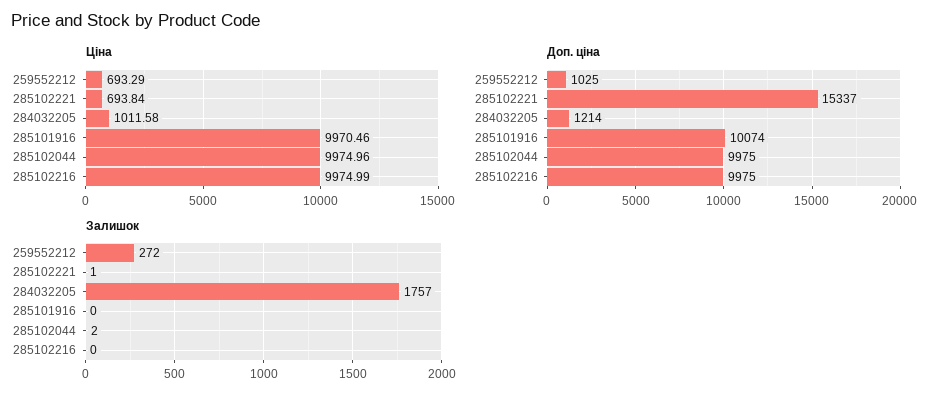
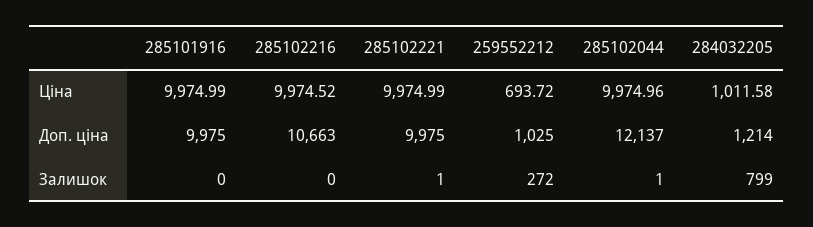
Ціна, 259552212: 693.29 -> 693.72
Ціна, 285102221: 693.84 -> 9974.99
Ціна, 285101916: 9970.46 -> 9974.99
Ціна, 285102216: 9974.99 -> 9974.52
Доп. ціна, 285102221: 15337 -> 9975
Доп. ціна, 285101916: 10074 -> 9975
Доп. ціна, 285102044: 9975 -> 12137
Доп. ціна, 285102216: 9975 -> 10663
Залишок, 284032205: 1757 -> 799
Залишок, 285102044: 2 -> 1

